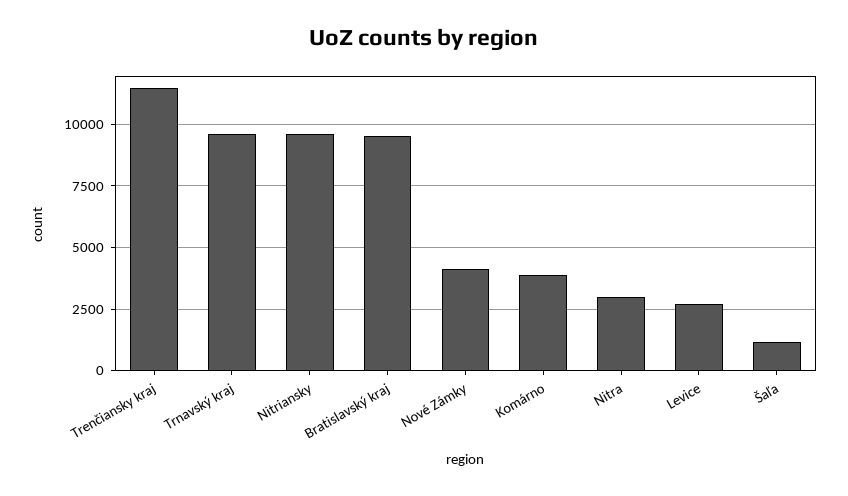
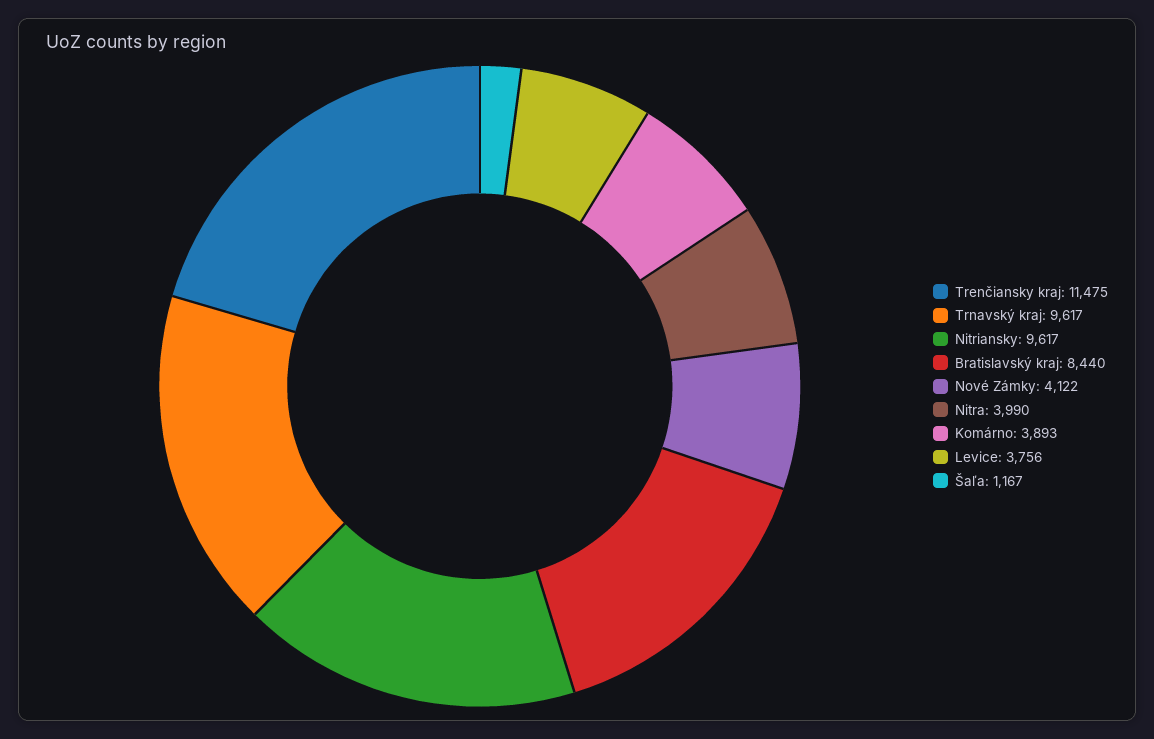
Bratislavský kraj: 9500 -> 8440
Nitra: 3000 -> 3990
Levice: 2750 -> 3756

